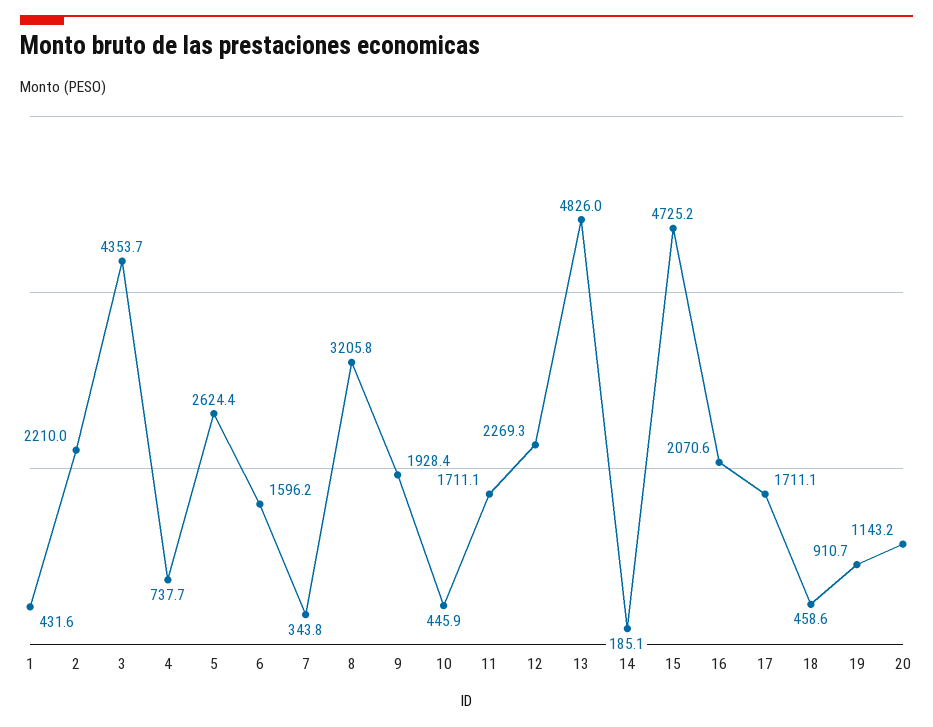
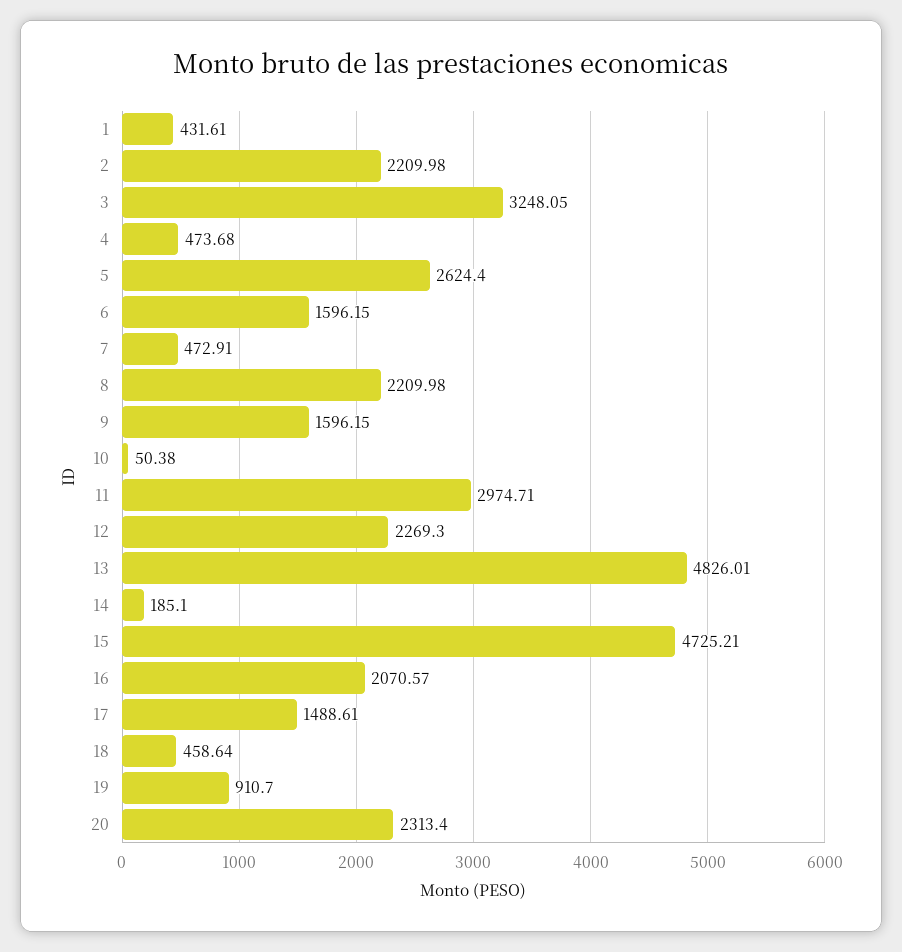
3: 4353.7 -> 3248.05
4: 737.7 -> 473.68
7: 343.8 -> 472.91
8: 3205.8 -> 2209.98
9: 1928.4 -> 1596.15
10: 445.9 -> 50.38
11: 1711.1 -> 2974.71
17: 1711.1 -> 1488.61
20: 1143.2 -> 2313.4

